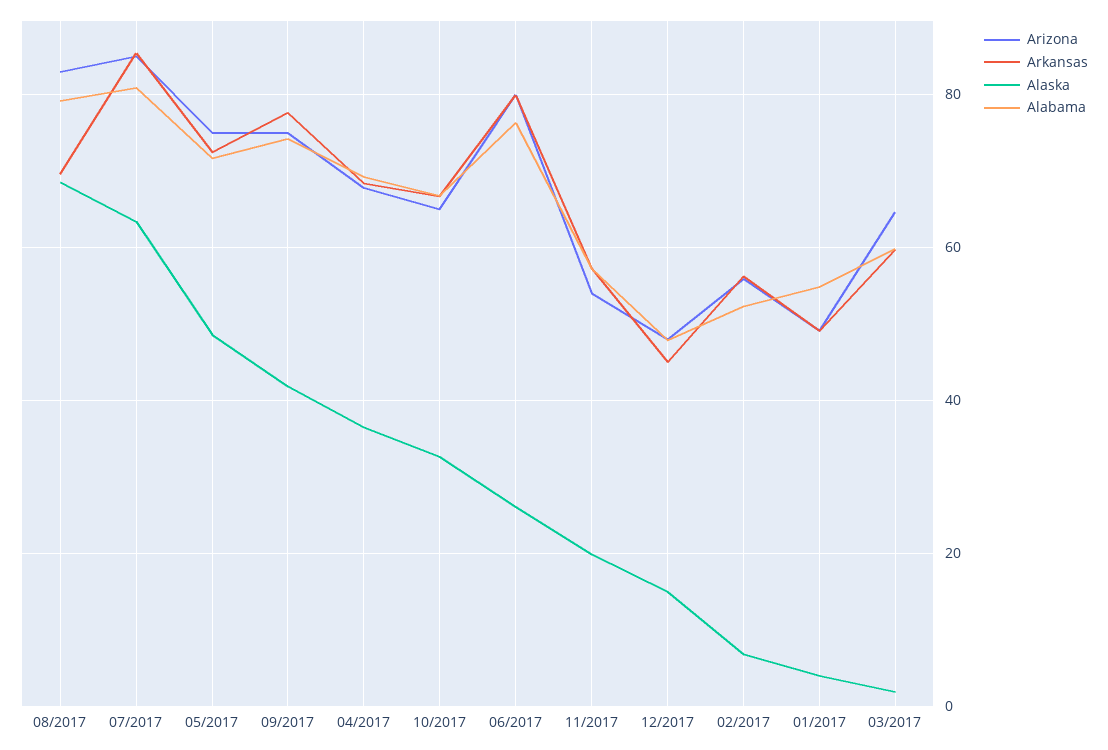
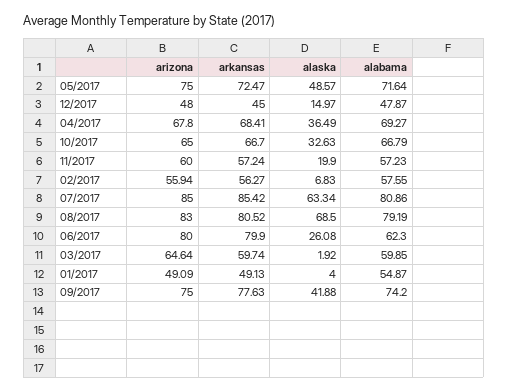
Arkansas, 08/2017: 70 -> 80.52
Alabama, 06/2017: 76 -> 62.3
Arizona, 11/2017: 54 -> 60
Alabama, 02/2017: 52 -> 57.55

